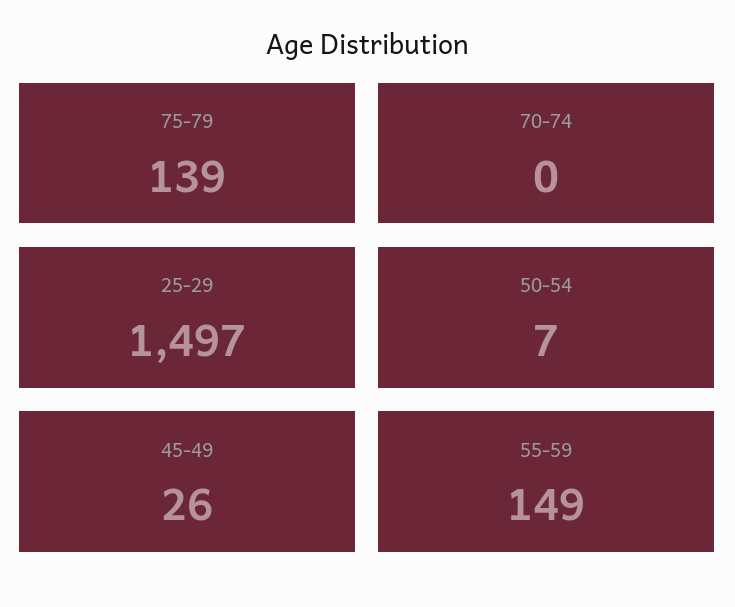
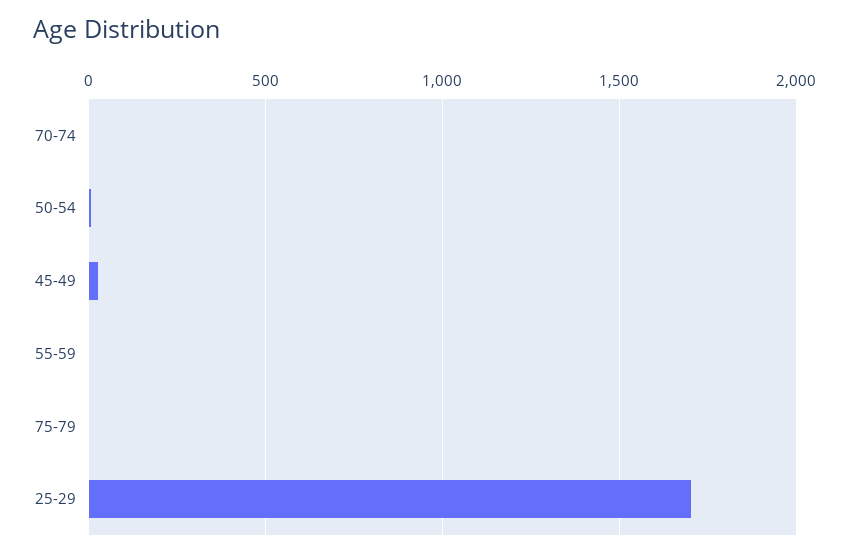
75-79: 139 -> 0
25-29: 1497 -> 1700
55-59: 149 -> 0

